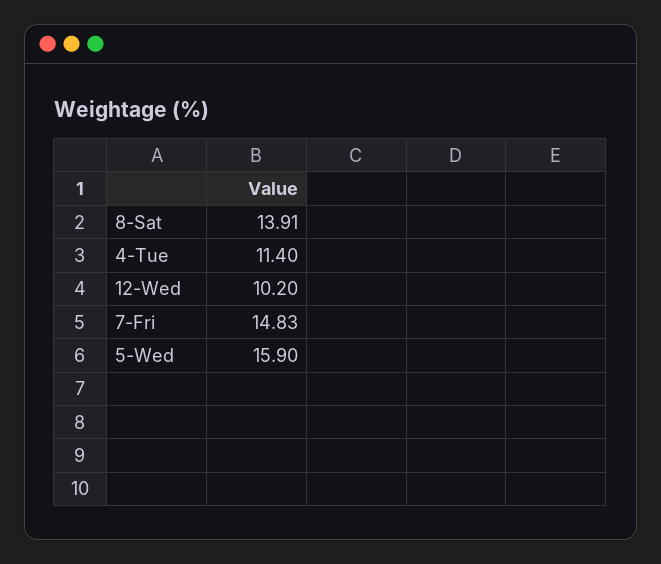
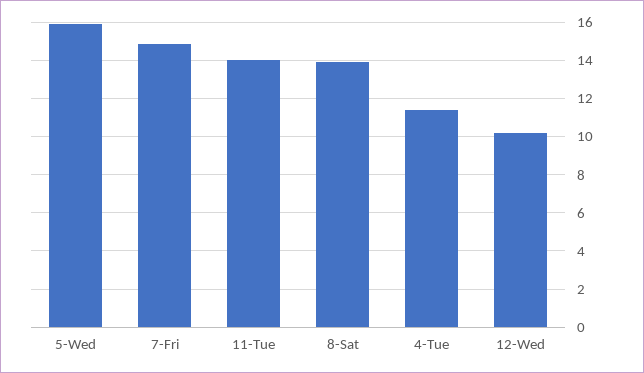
11-Tue: none -> 14

